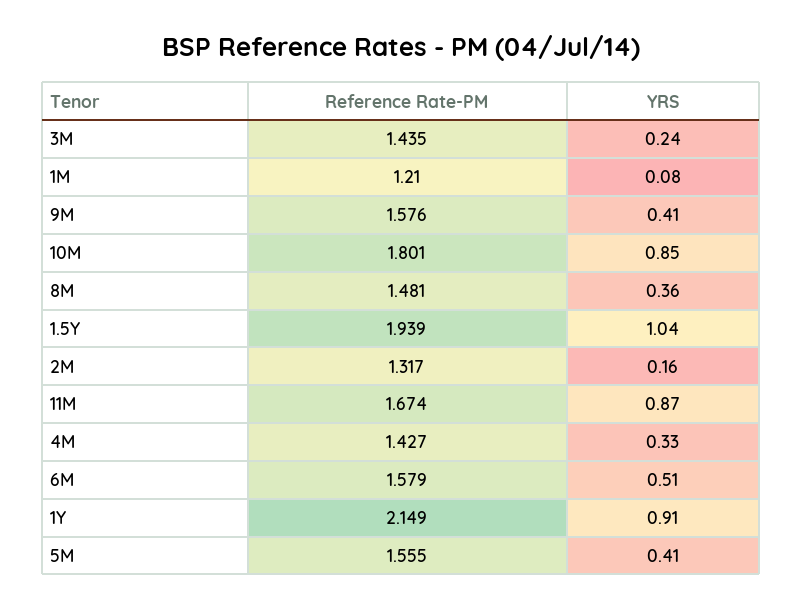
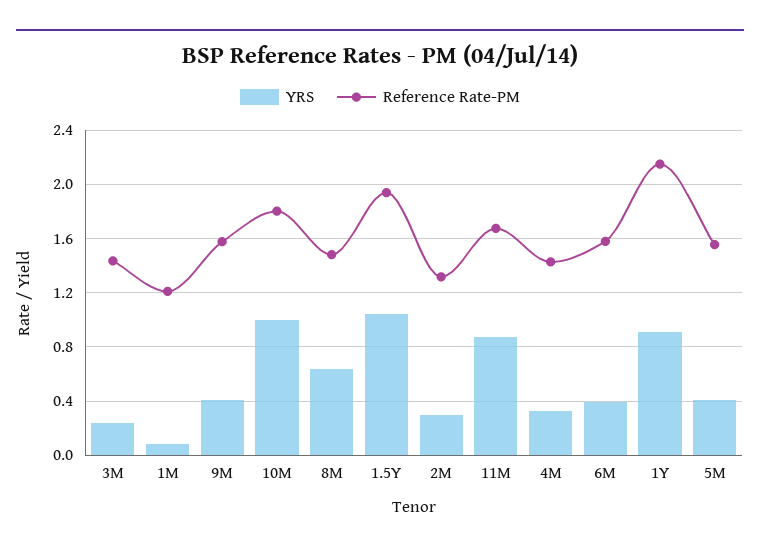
YRS, 10M: 0.85 -> 1
YRS, 8M: 0.36 -> 0.65
YRS, 2M: 0.16 -> 0.3
YRS, 6M: 0.51 -> 0.4

